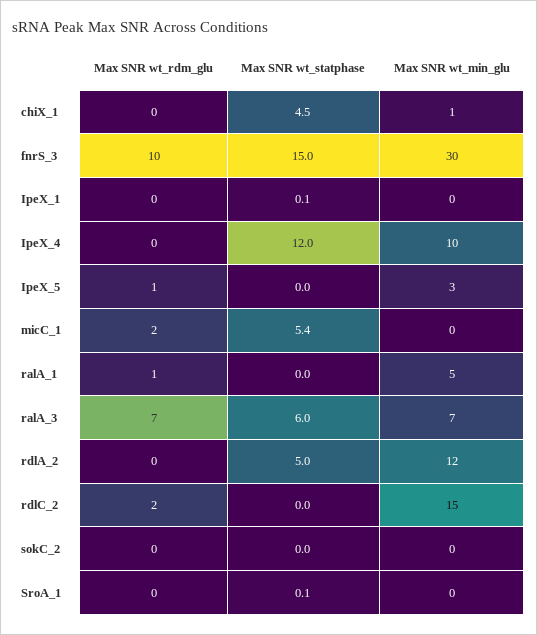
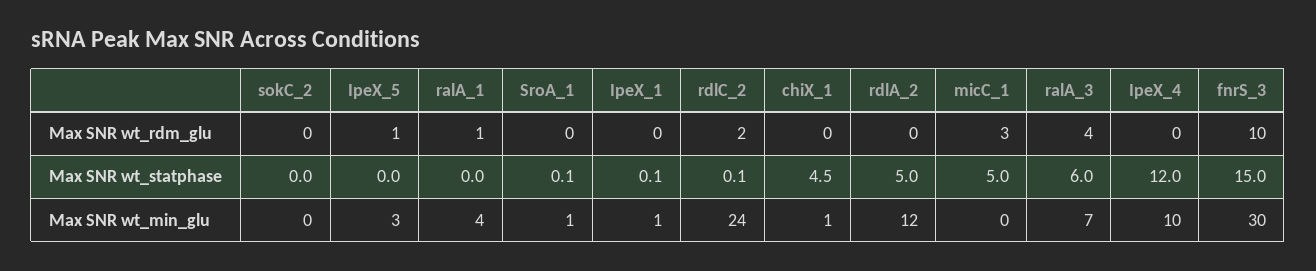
Max SNR wt_min_glu, IpeX_1: 0 -> 1
Max SNR wt_rdm_glu, micC_1: 2 -> 3
Max SNR wt_statphase, micC_1: 5.4 -> 5
Max SNR wt_min_glu, ralA_1: 5 -> 4
Max SNR wt_rdm_glu, ralA_3: 7 -> 4
Max SNR wt_statphase, rdlC_2: 0 -> 0.1
Max SNR wt_min_glu, rdlC_2: 15 -> 24
Max SNR wt_min_glu, SroA_1: 0 -> 1

